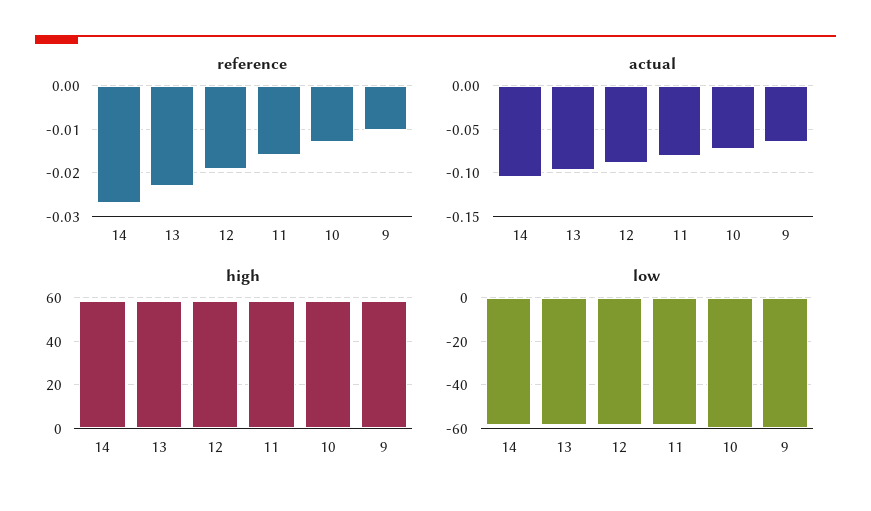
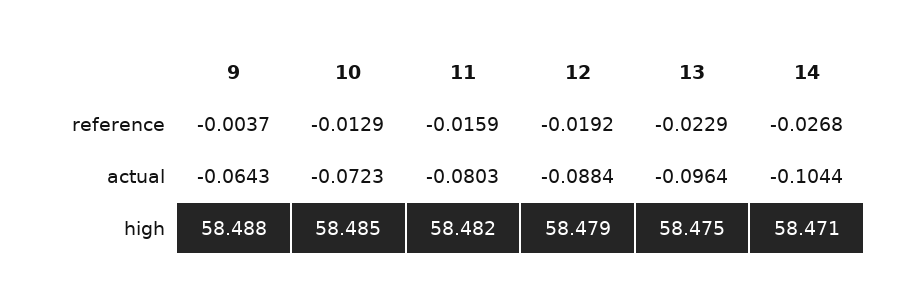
reference, 9: -0.01 -> -0.0037
low, 14: -60 -> none
low, 13: -60 -> none
low, 12: -60 -> none
low, 11: -60 -> none
low, 10: -60 -> none
low, 9: -60 -> none

